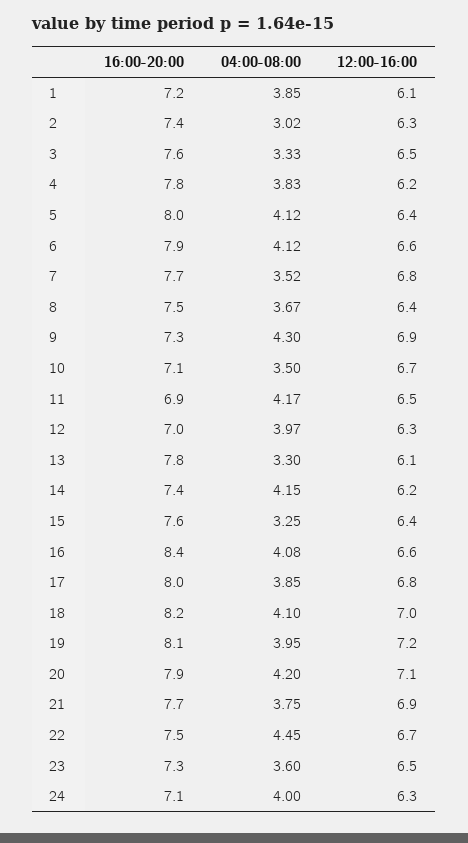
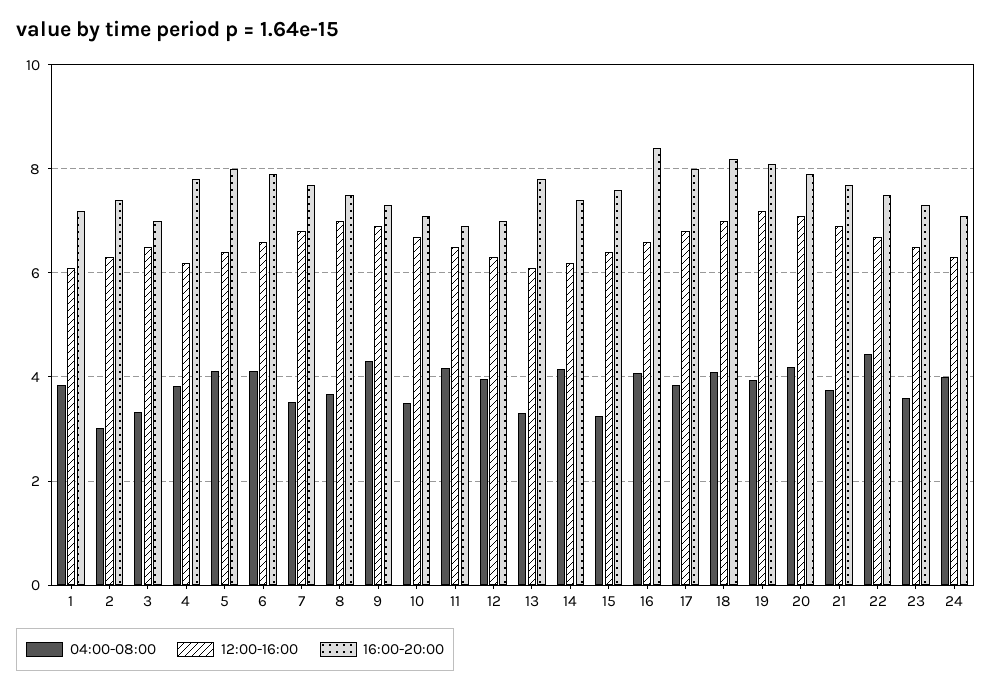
16:00-20:00, 3: 7.6 -> 7
12:00-16:00, 8: 6.4 -> 7

